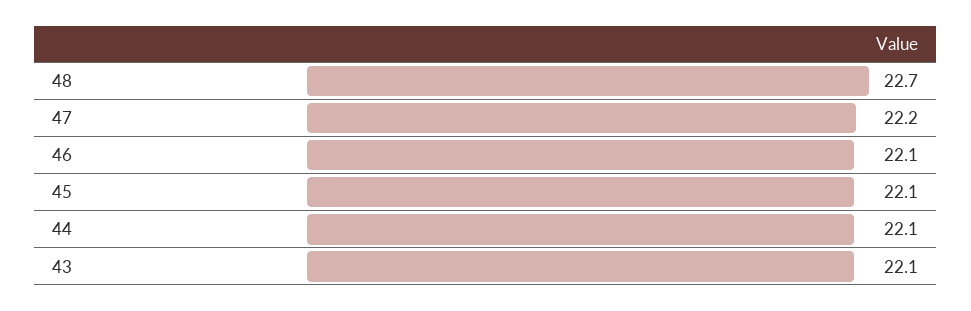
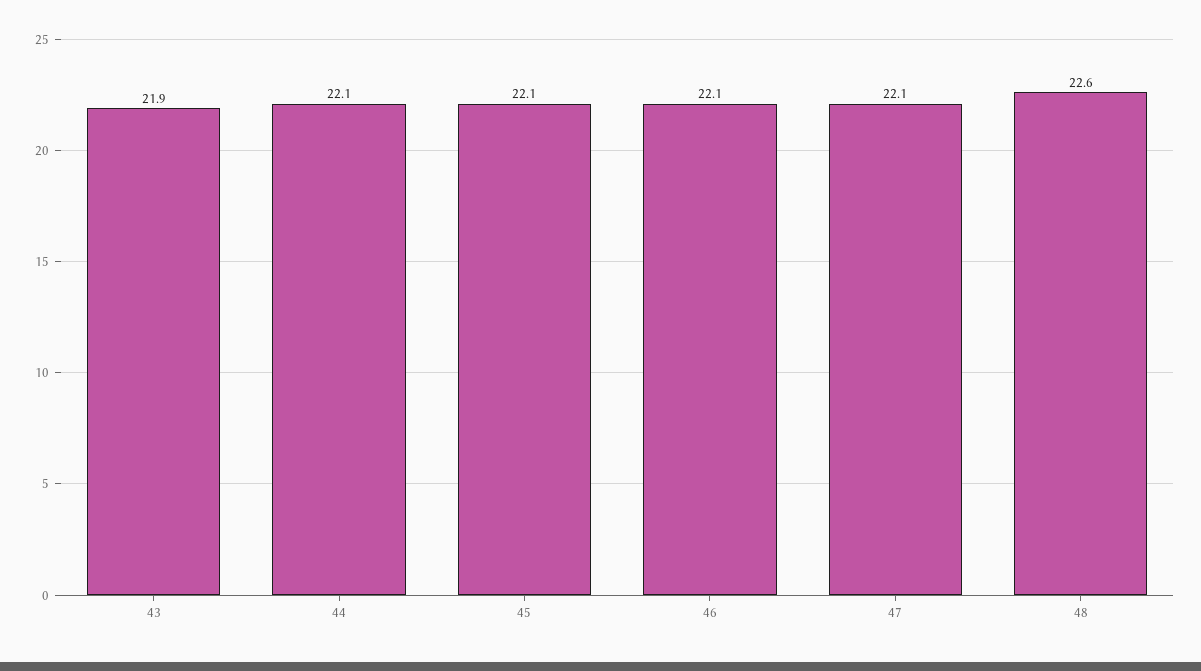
48: 22.7 -> 22.6
47: 22.2 -> 22.1
43: 22.1 -> 21.9

